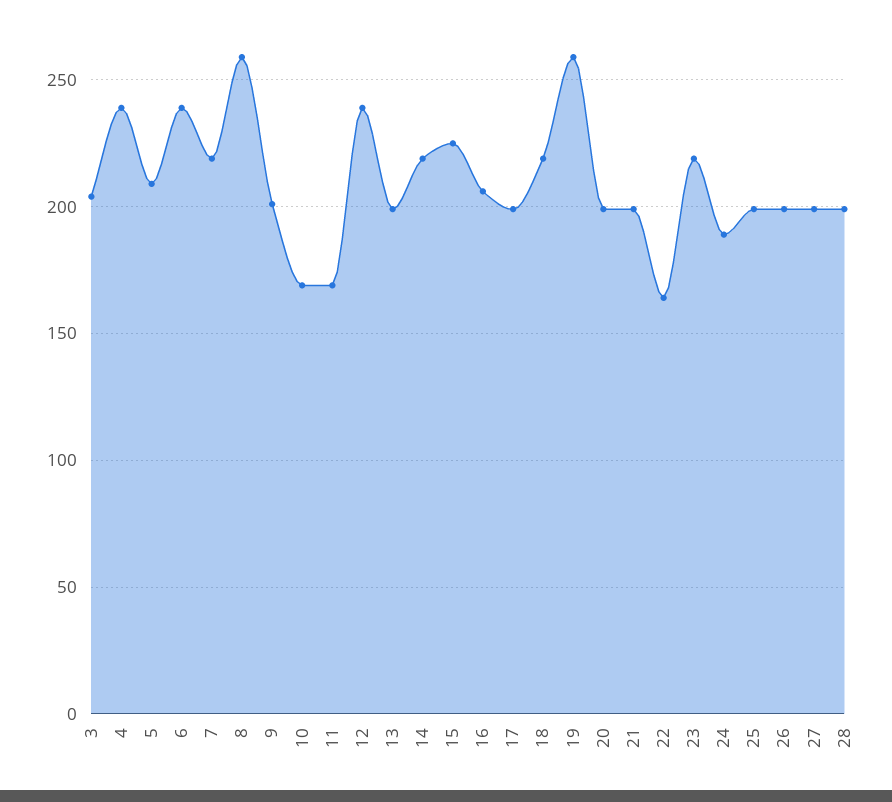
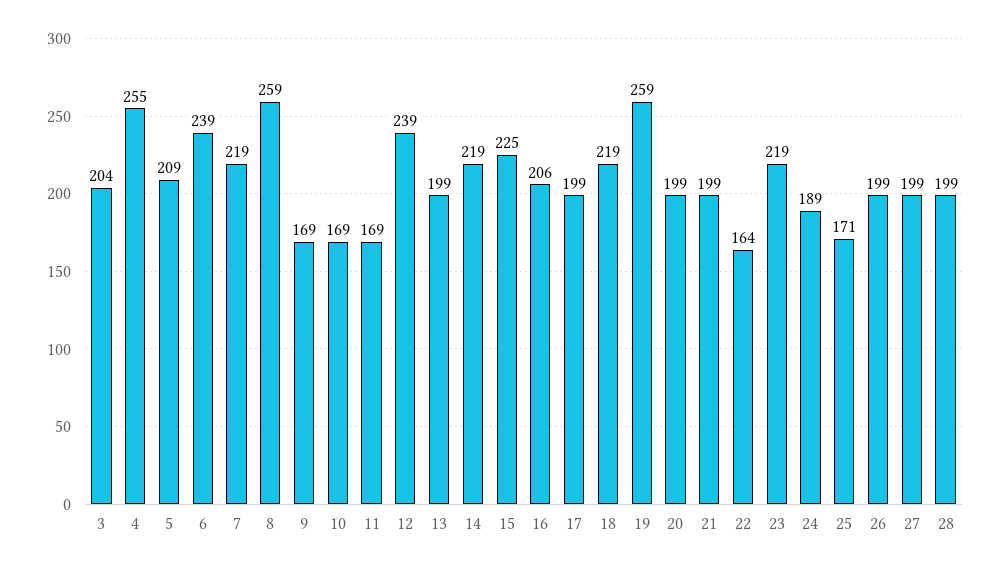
4: 240 -> 255
9: 200 -> 169
25: 200 -> 171

